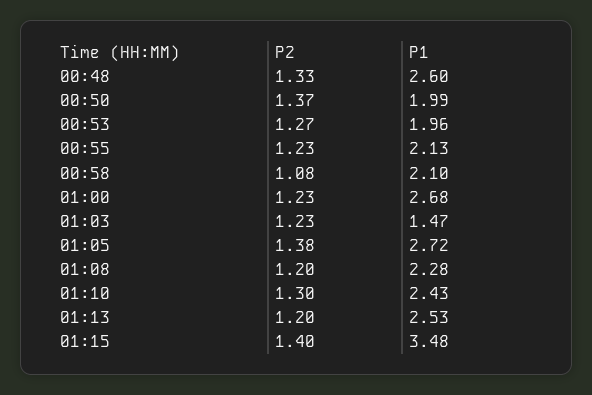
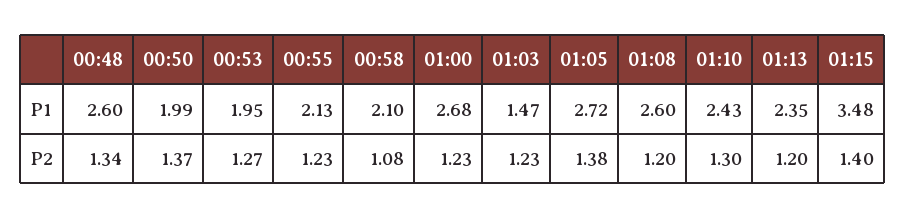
P2, 00:48: 1.33 -> 1.34
P1, 00:53: 1.96 -> 1.95
P1, 01:08: 2.28 -> 2.6
P1, 01:13: 2.53 -> 2.35

